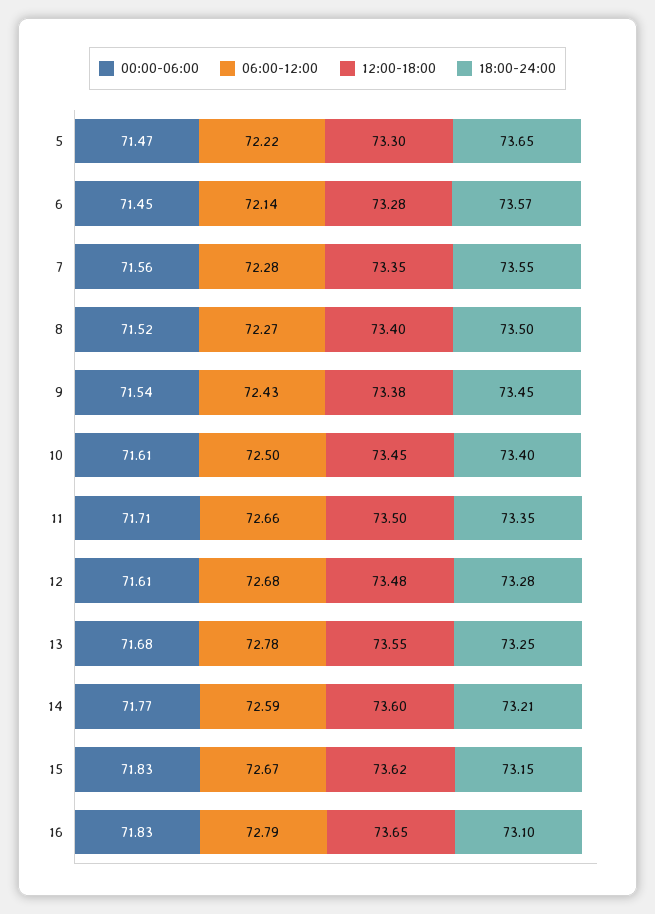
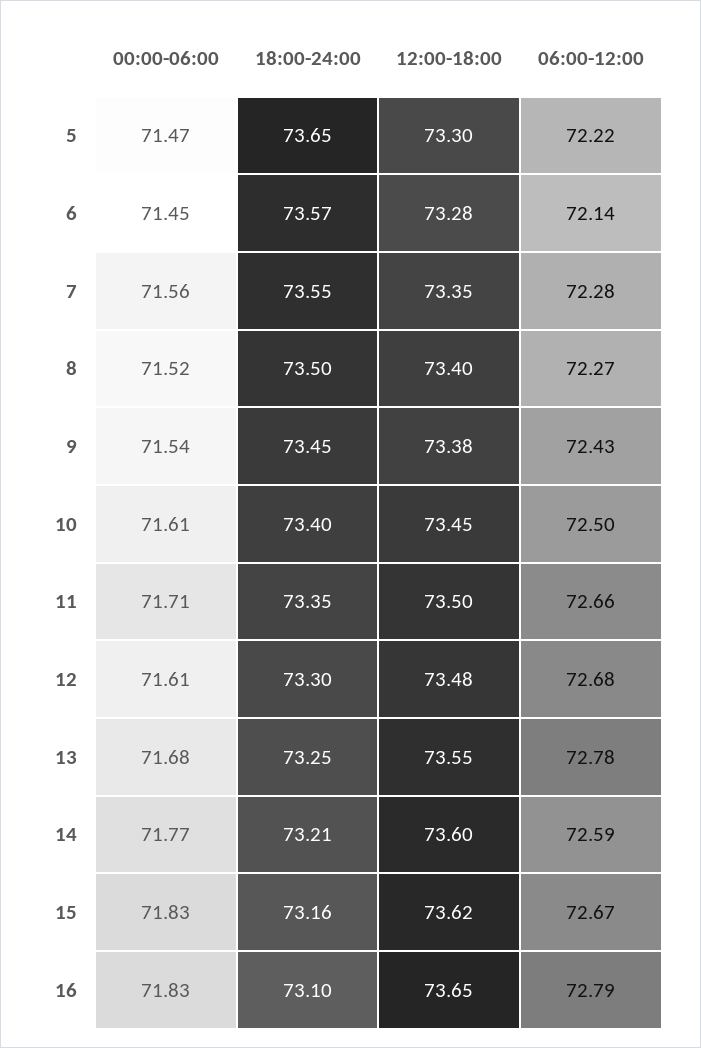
18:00-24:00, 12: 73.28 -> 73.3
18:00-24:00, 15: 73.15 -> 73.16

